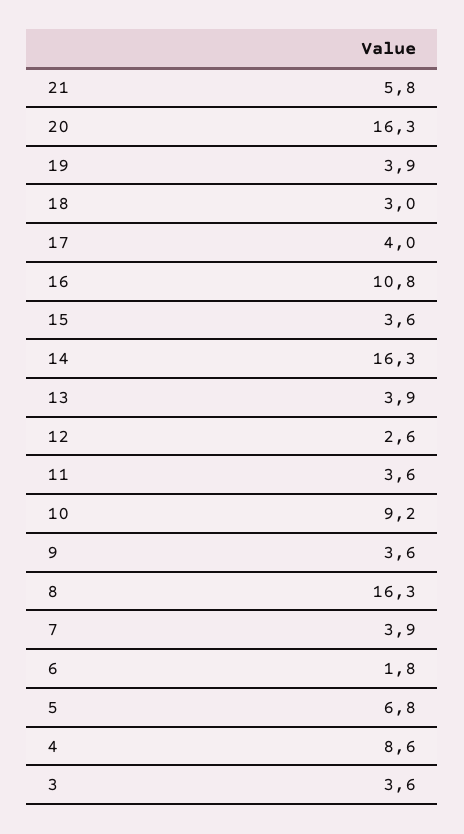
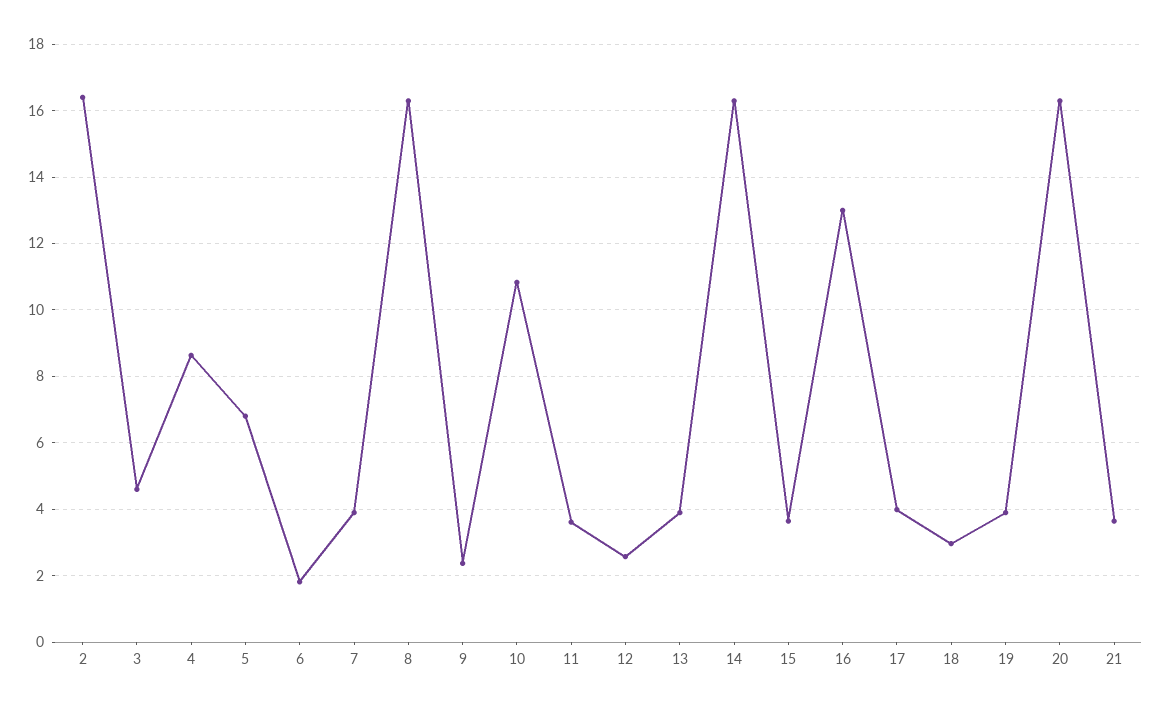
21: 5.8 -> 3.6
16: 10.8 -> 13
10: 9.2 -> 10.8
9: 3.6 -> 2.4
3: 3.6 -> 4.6
2: none -> 16.4

